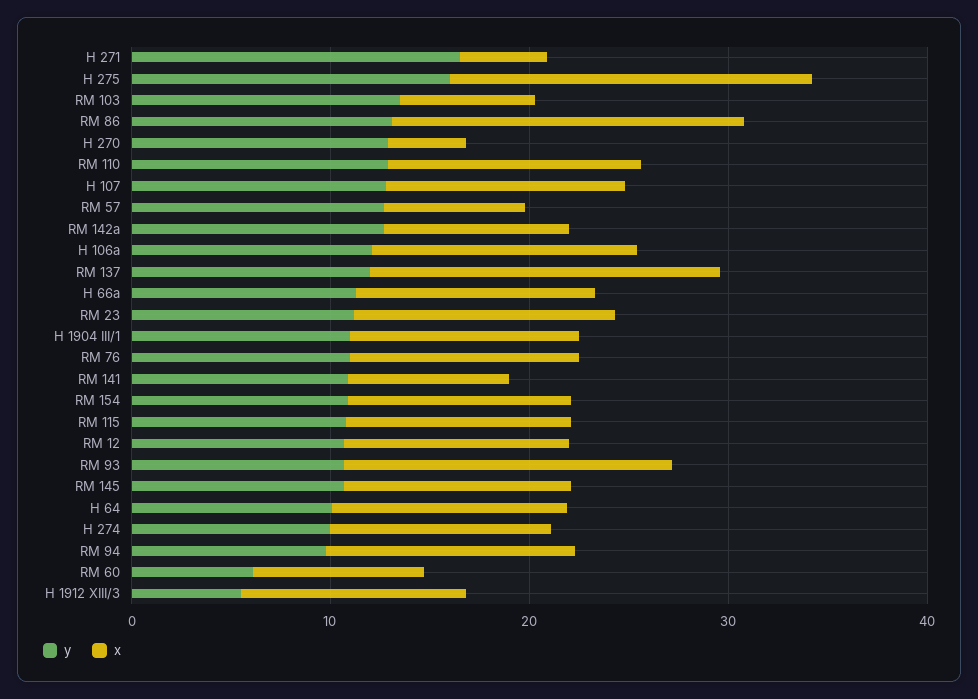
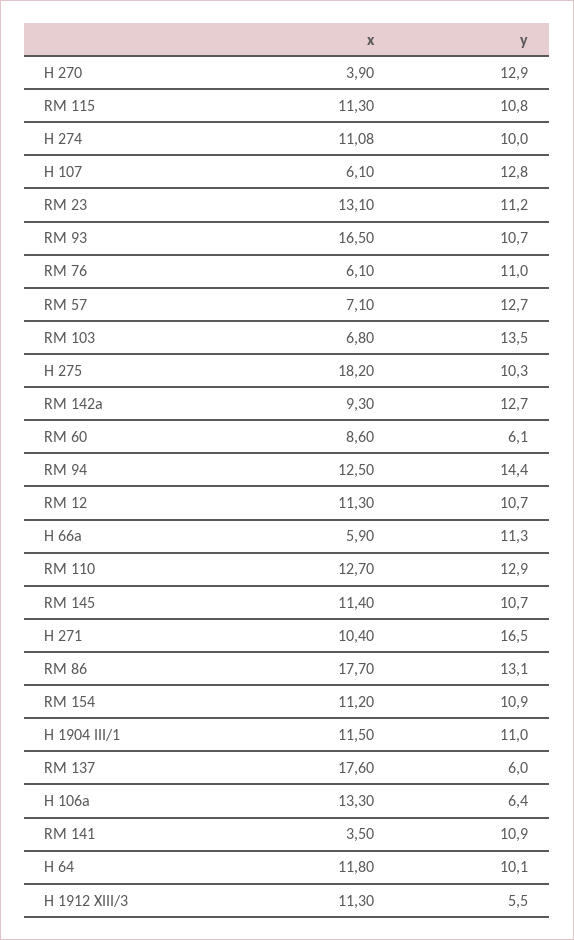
x, H 271: 4 -> 10.4
y, H 275: 16 -> 10.3
x, H 107: 12 -> 6.1
y, H 106a: 12 -> 6.4
y, RM 137: 12 -> 6
x, H 66a: 12 -> 5.9
x, RM 76: 12 -> 6.1
x, RM 141: 8 -> 3.5
y, RM 94: 10 -> 14.4

